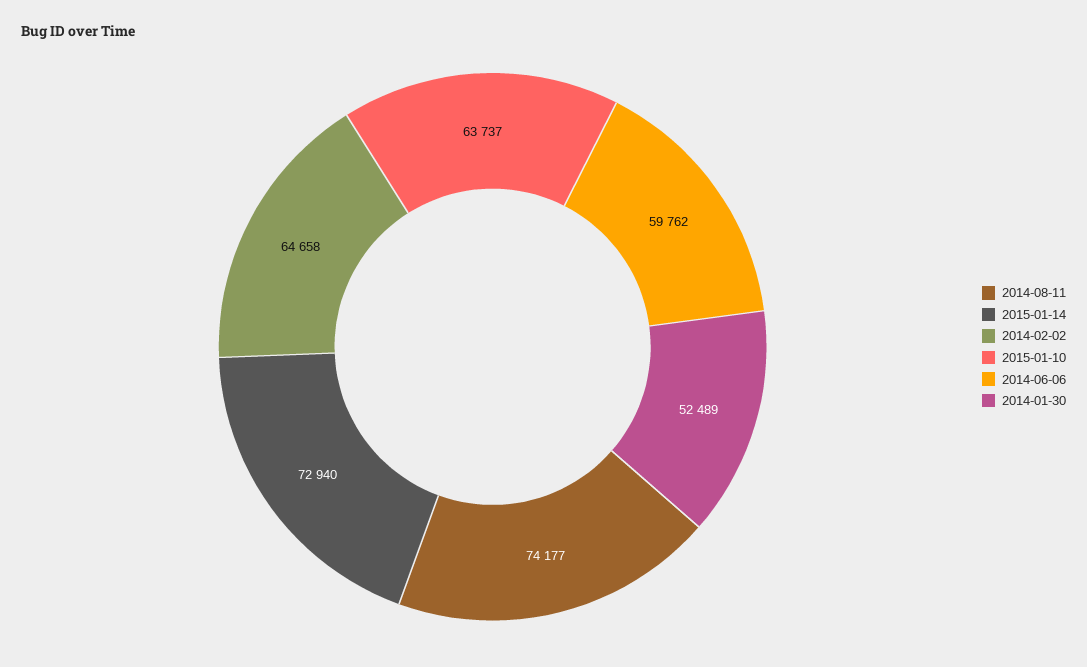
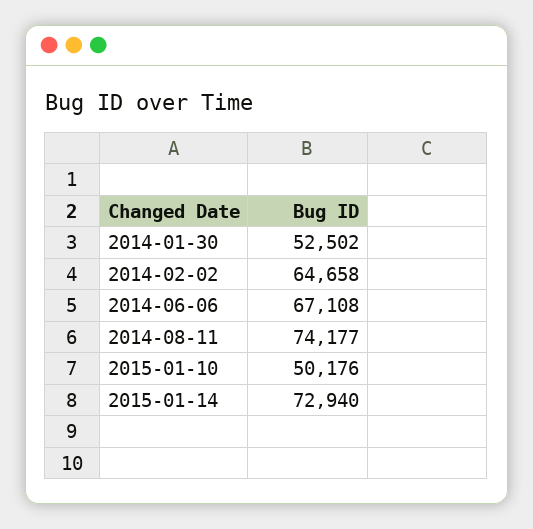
2015-01-10: 63737 -> 50176
2014-06-06: 59762 -> 67108
2014-01-30: 52489 -> 52502

